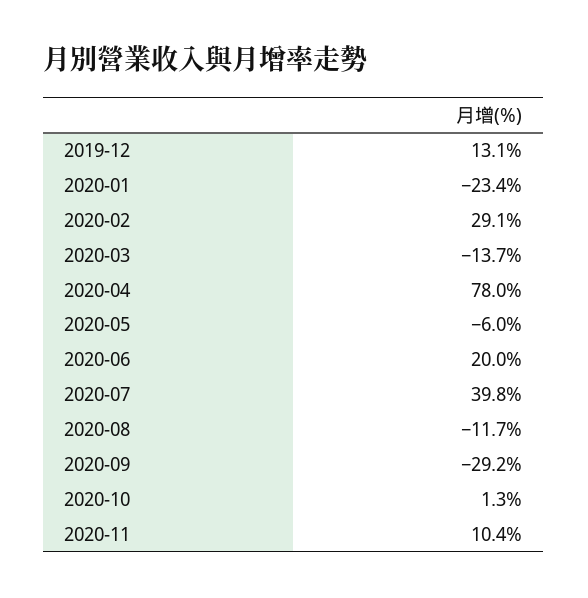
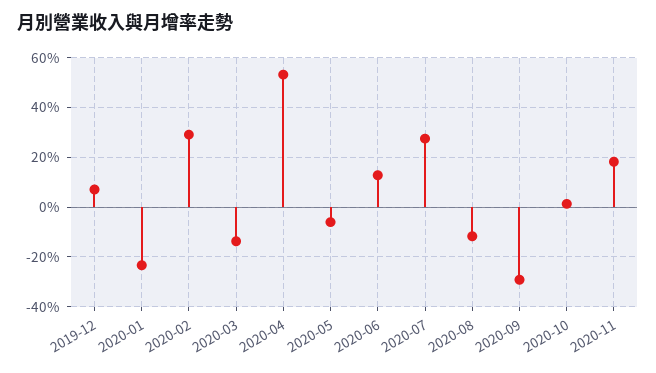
2019-12: 13.1 -> 7.5
2020-04: 78 -> 52.5
2020-06: 20 -> 12.5
2020-07: 39.8 -> 27.5
2020-11: 10.4 -> 17.5

